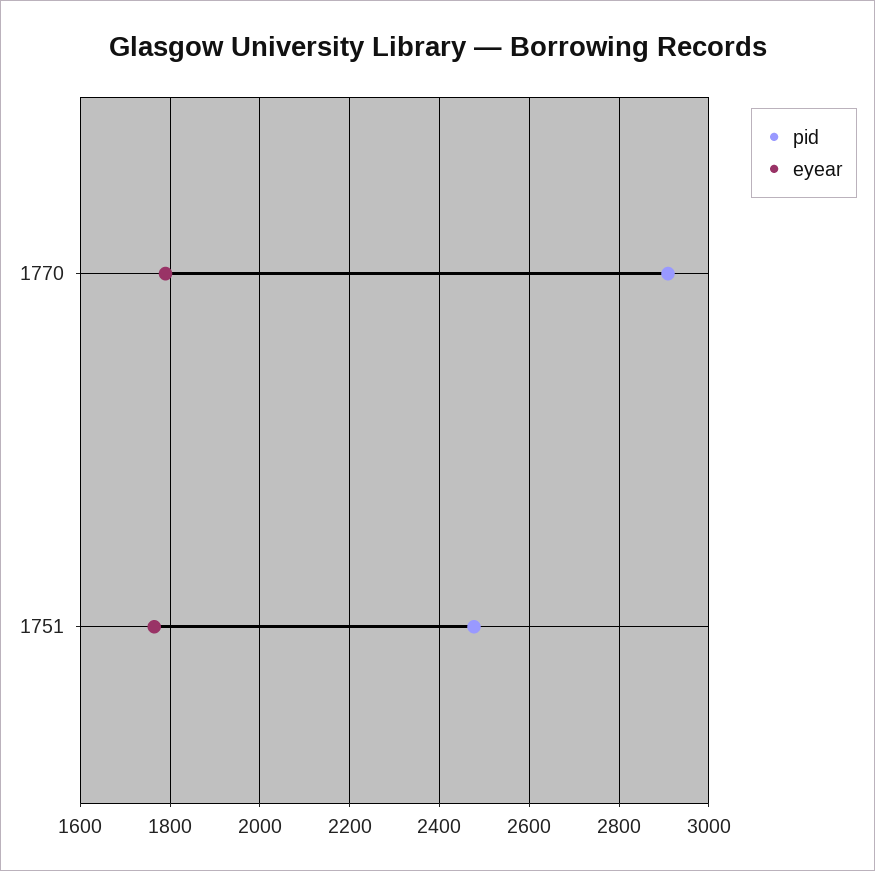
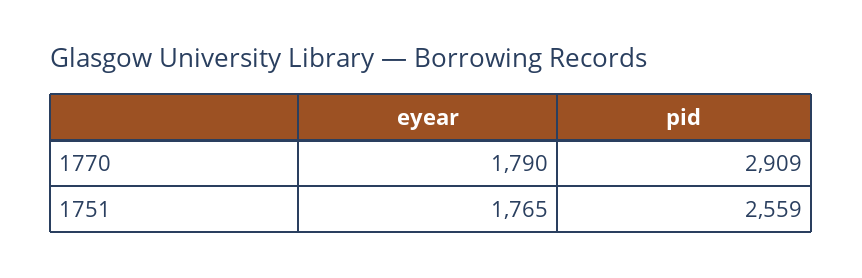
pid, 1751: 2480 -> 2559

